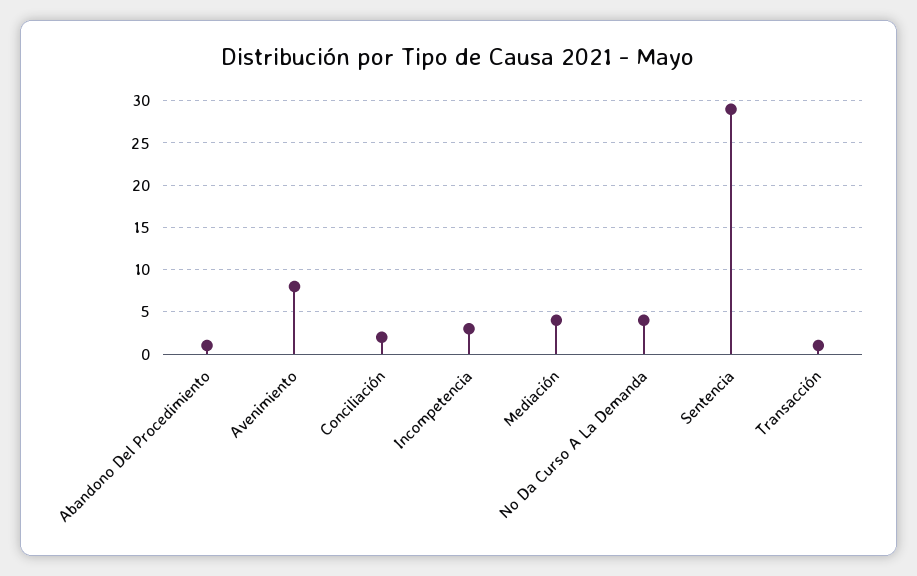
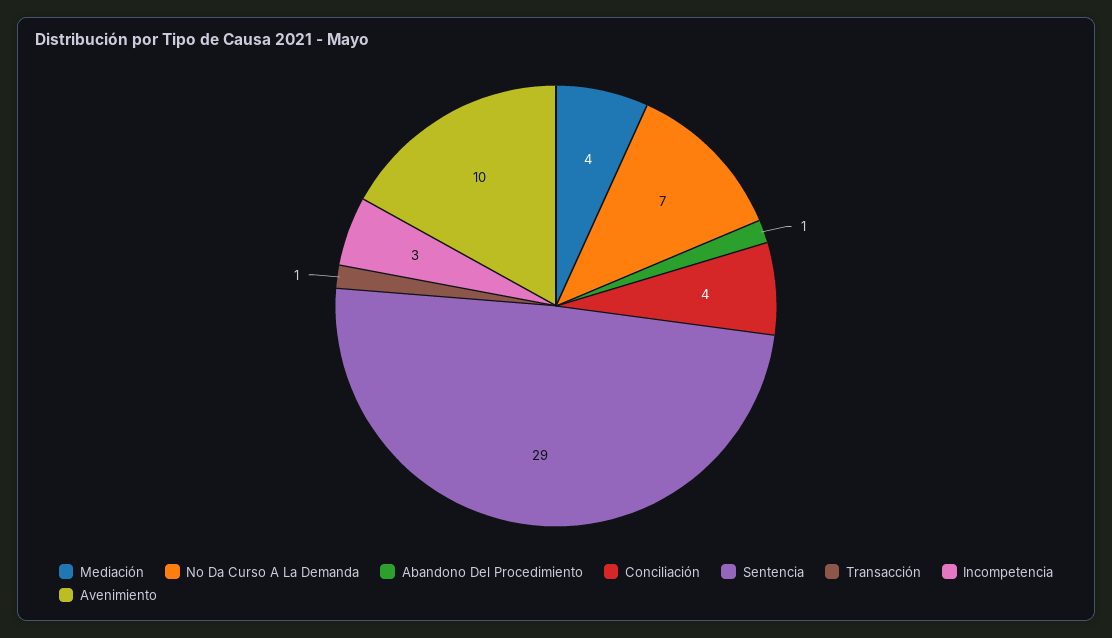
Avenimiento: 8 -> 10
Conciliación: 2 -> 4
No Da Curso A La Demanda: 4 -> 7

